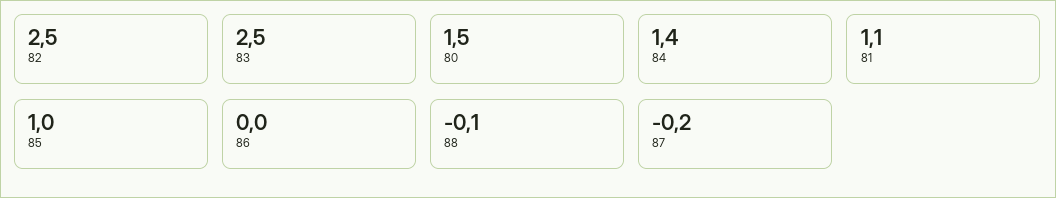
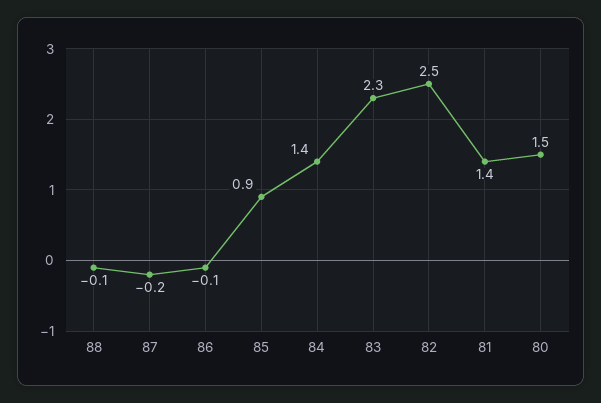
83: 2.5 -> 2.3
81: 1.1 -> 1.4
85: 1 -> 0.9
86: 0 -> -0.1

